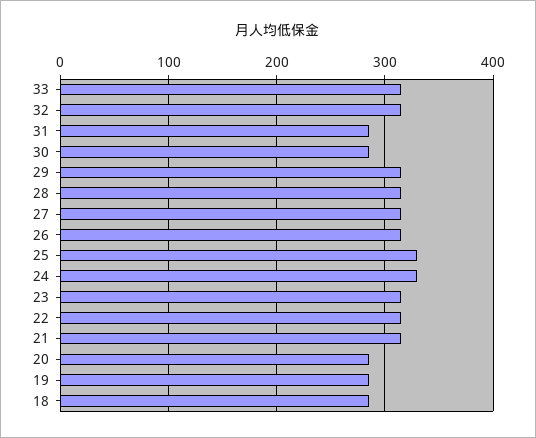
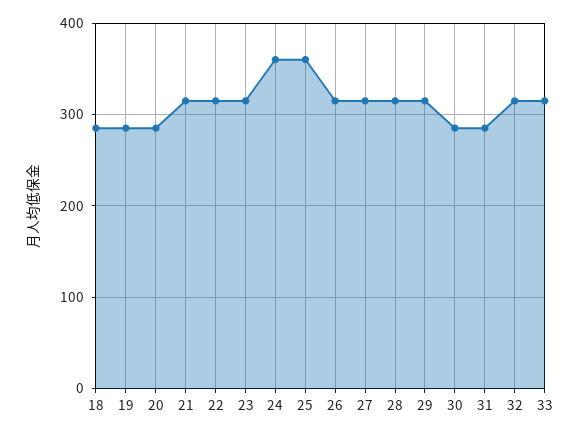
25: 330 -> 360
24: 330 -> 360

